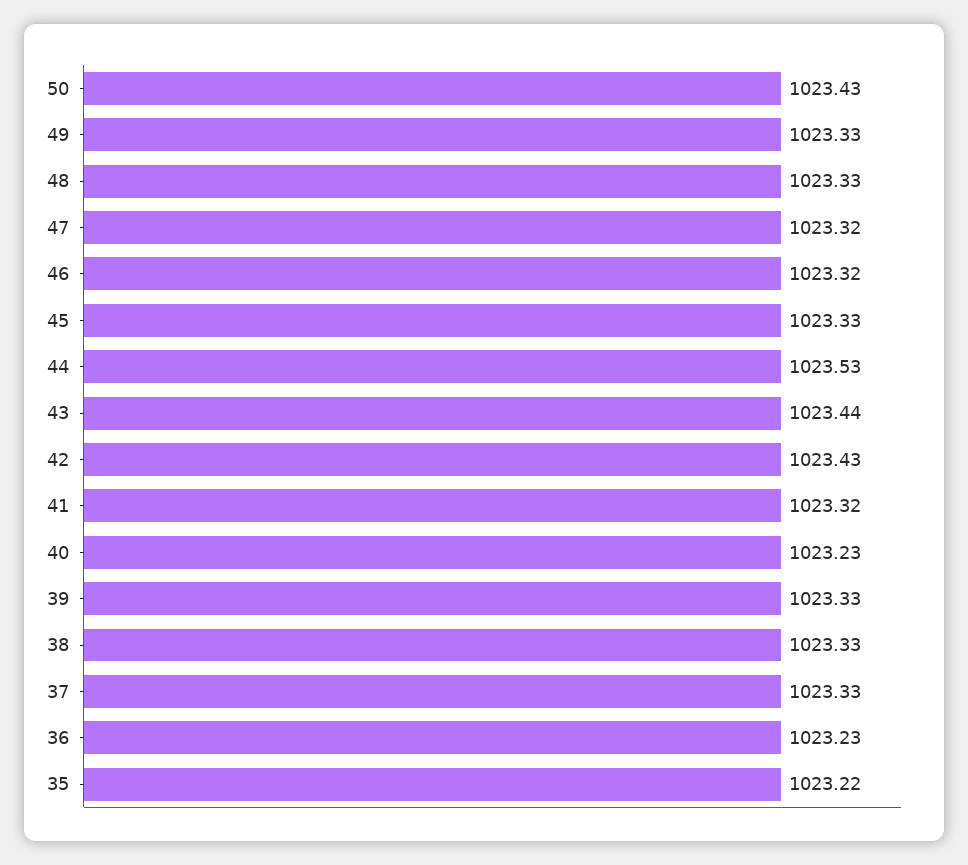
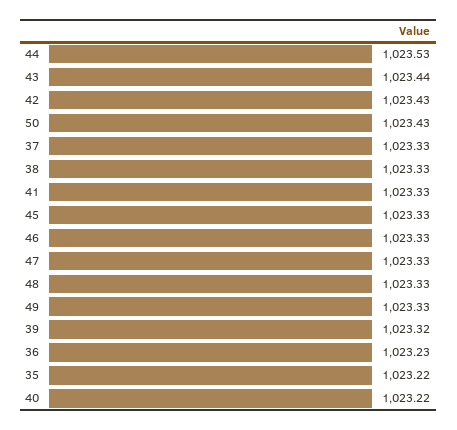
47: 1023.32 -> 1023.33
46: 1023.32 -> 1023.33
41: 1023.32 -> 1023.33
40: 1023.23 -> 1023.22
39: 1023.33 -> 1023.32

